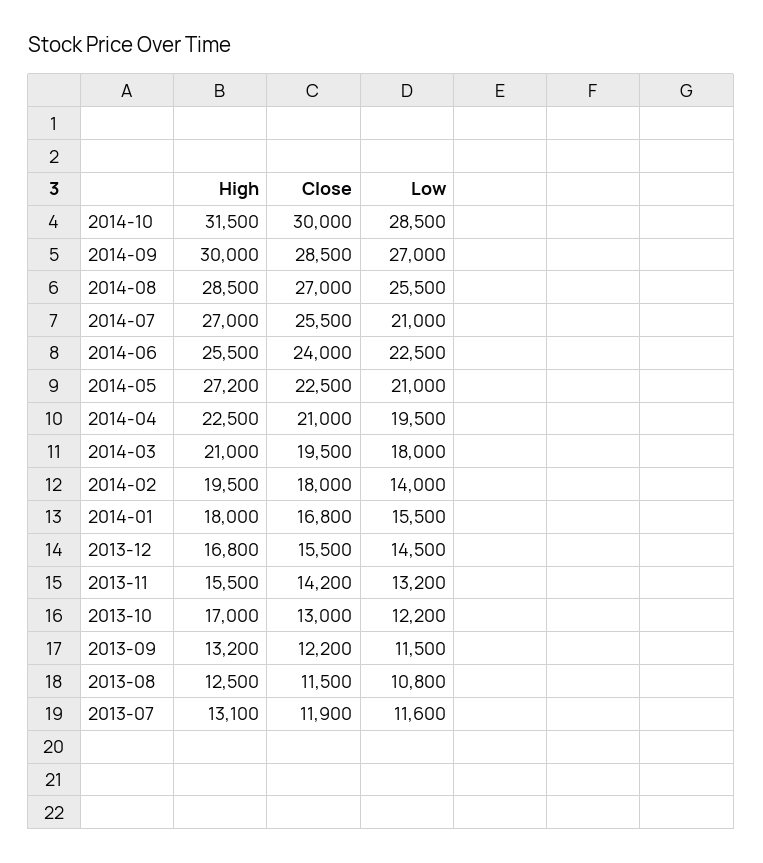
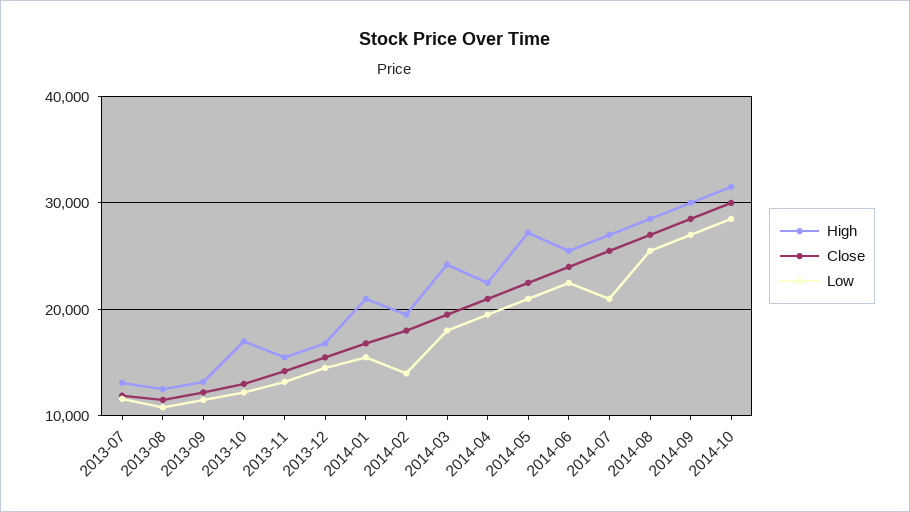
High, 2014-03: 21000 -> 24000
High, 2014-01: 18000 -> 21000

